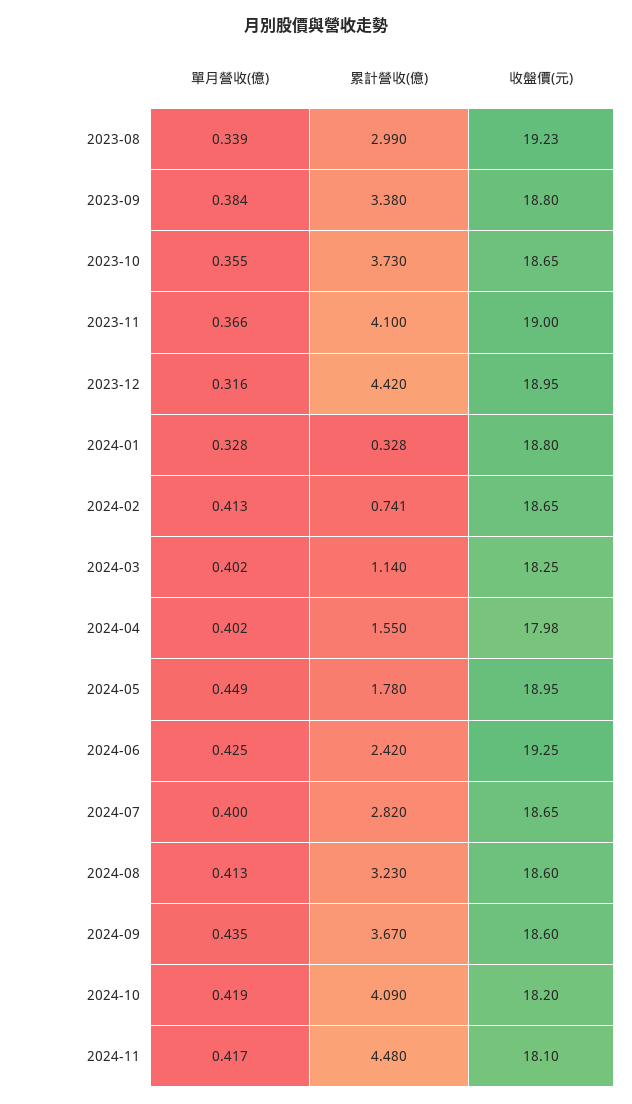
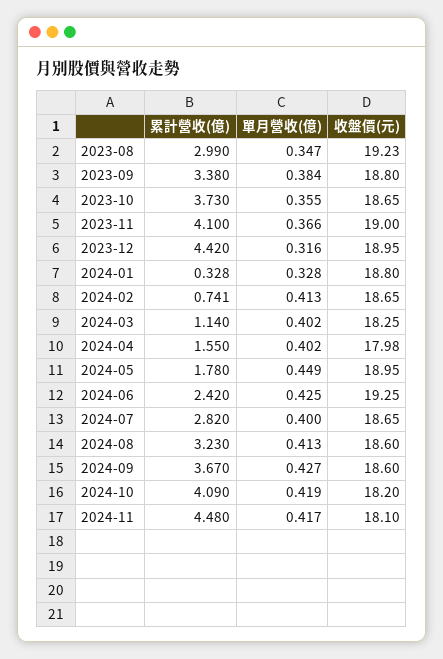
單月營收(億), 2023-08: 0.339 -> 0.347
單月營收(億), 2024-09: 0.435 -> 0.427

